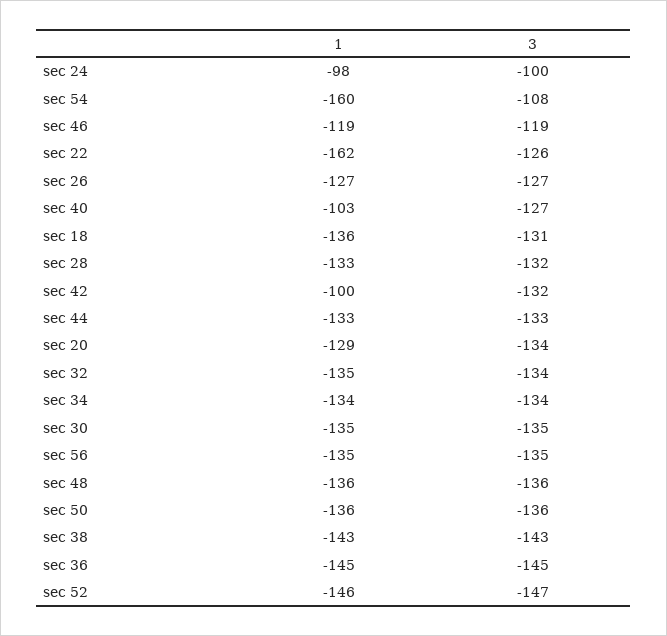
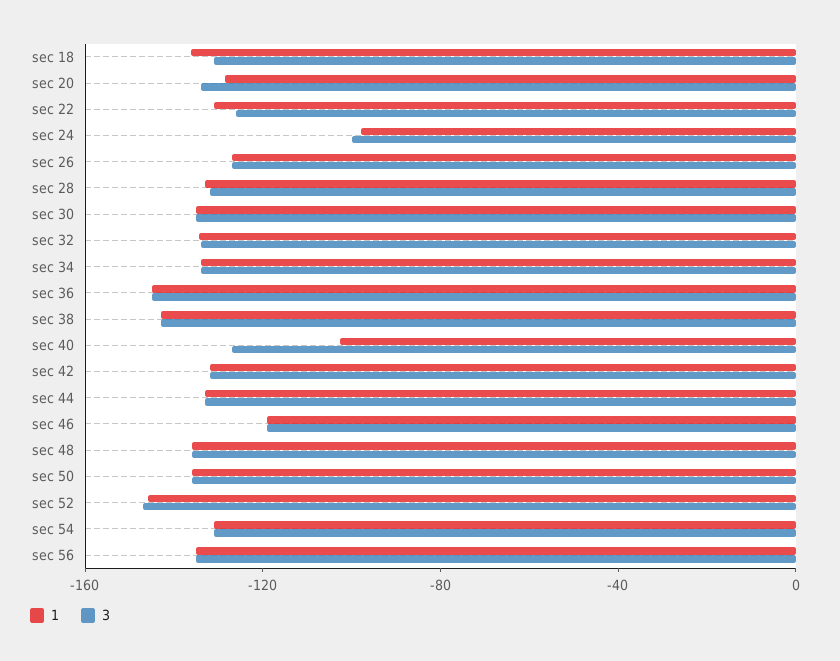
1, sec 54: -160 -> -130
3, sec 54: -108 -> -130
1, sec 22: -162 -> -130
1, sec 42: -100 -> -130

